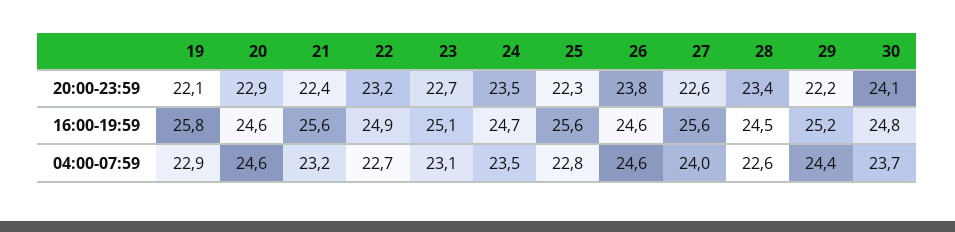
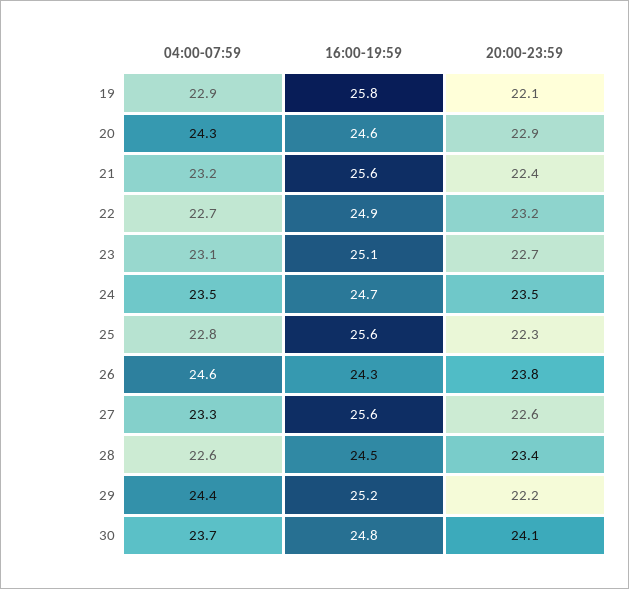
26, 16:00-19:59: 24.6 -> 24.3
20, 04:00-07:59: 24.6 -> 24.3
27, 04:00-07:59: 24 -> 23.3

